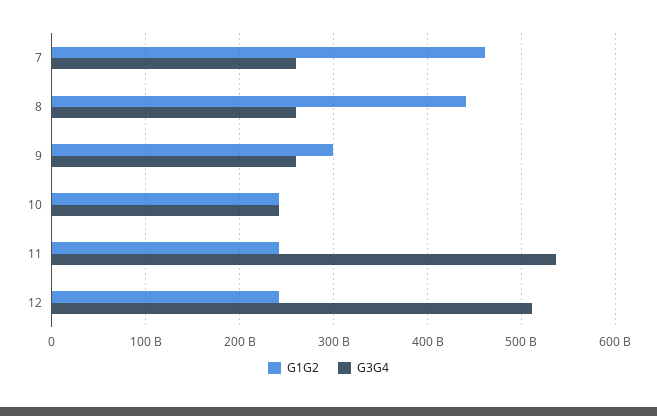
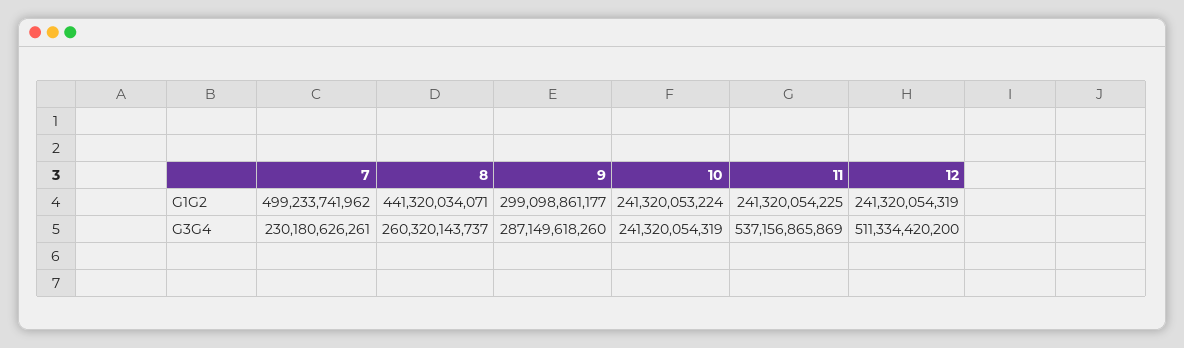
G1G2, 7: 460000000000 -> 499233741962
G3G4, 7: 260000000000 -> 230180626261
G3G4, 9: 260000000000 -> 287149618260

